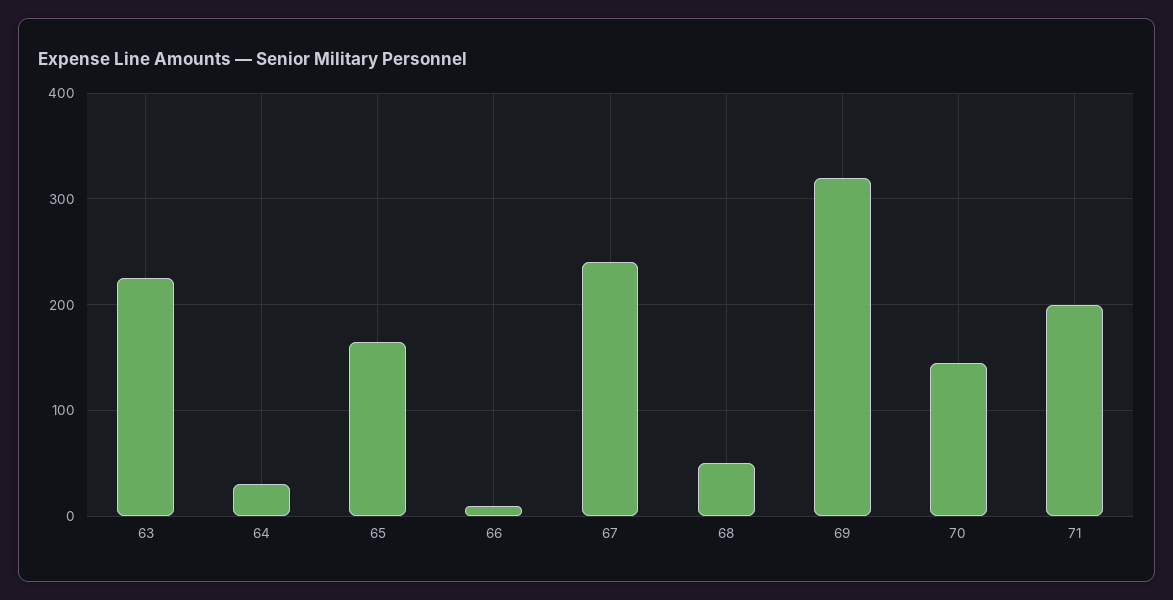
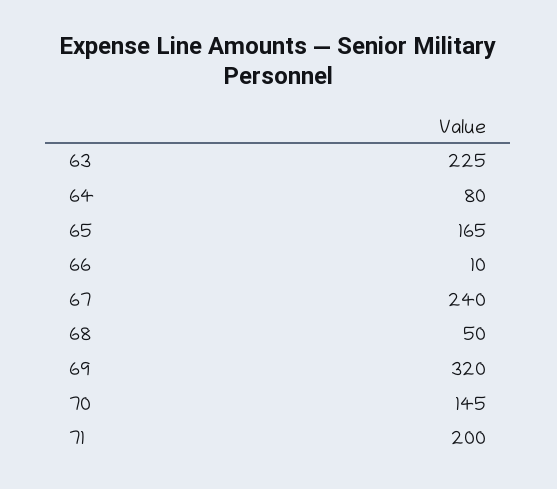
64: 30 -> 80

